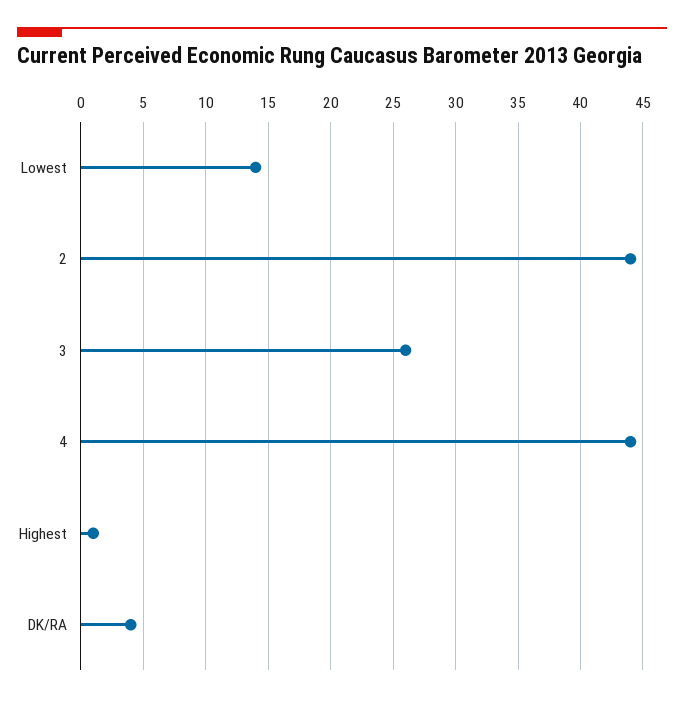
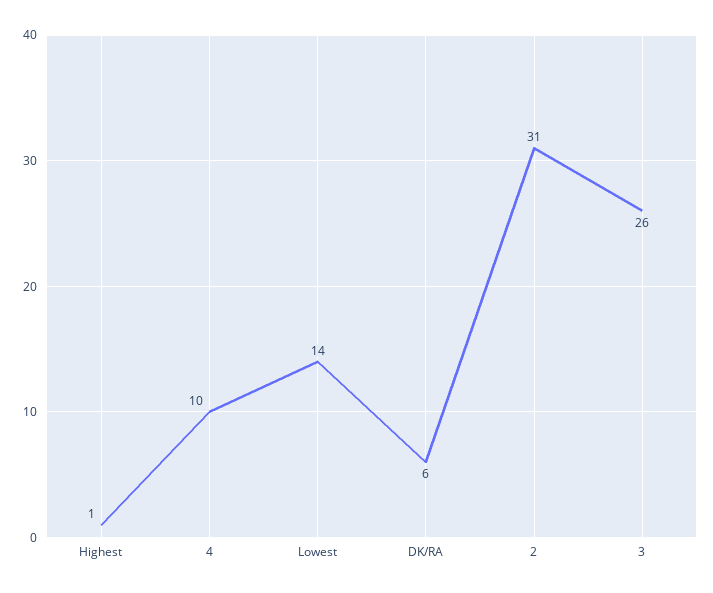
2: 44 -> 31
4: 44 -> 10
DK/RA: 4 -> 6

